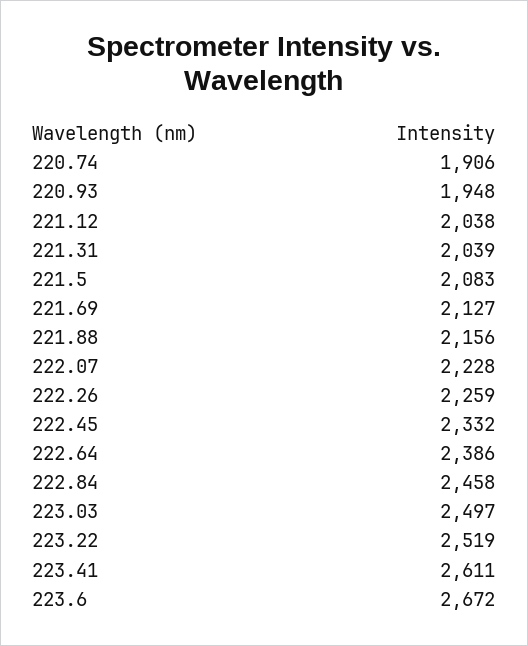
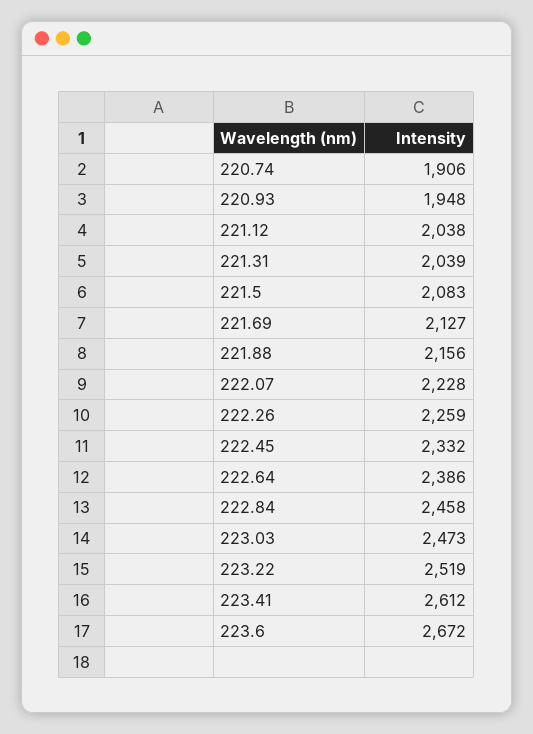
223.03: 2497 -> 2473
223.41: 2611 -> 2612

